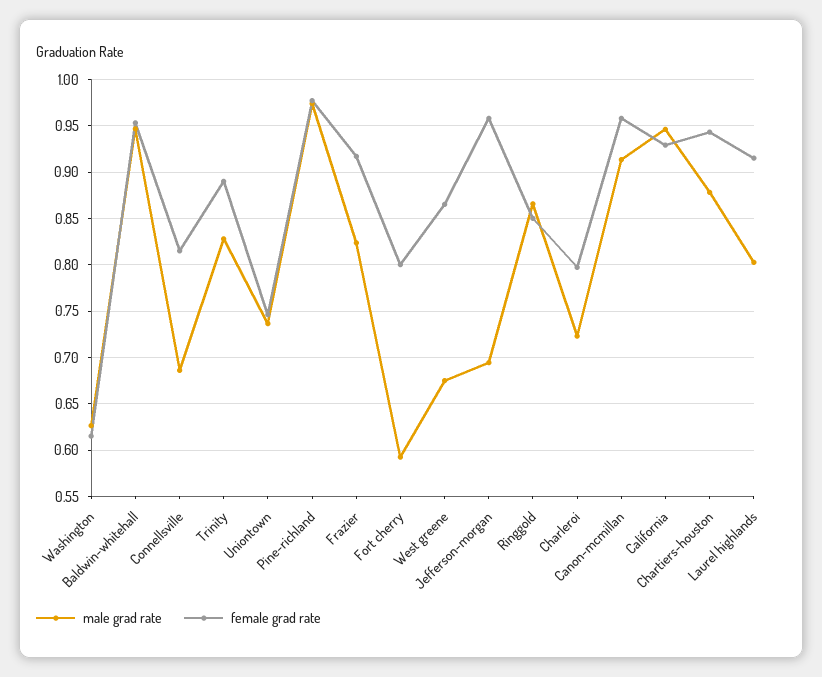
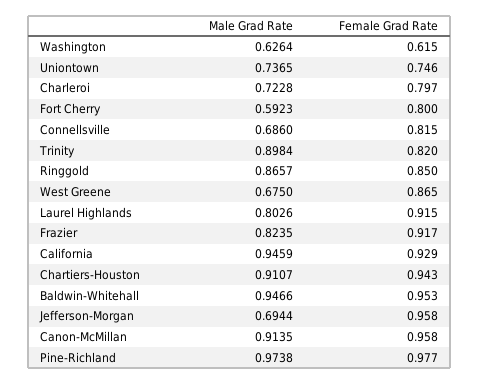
male grad rate, Trinity: 0.83 -> 0.8984
female grad rate, Trinity: 0.89 -> 0.82
male grad rate, Chartiers-houston: 0.88 -> 0.9107

